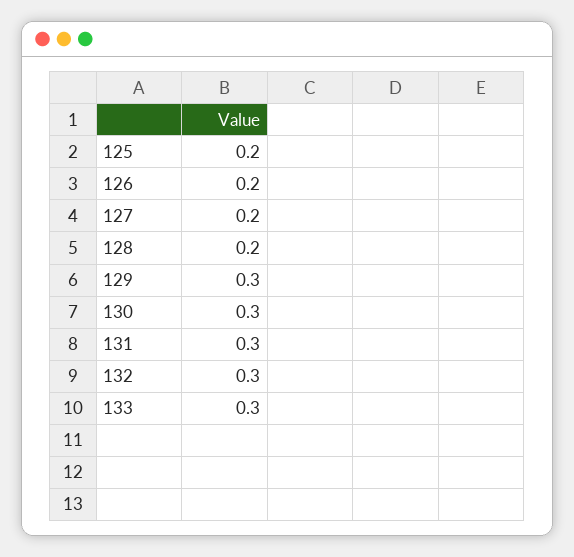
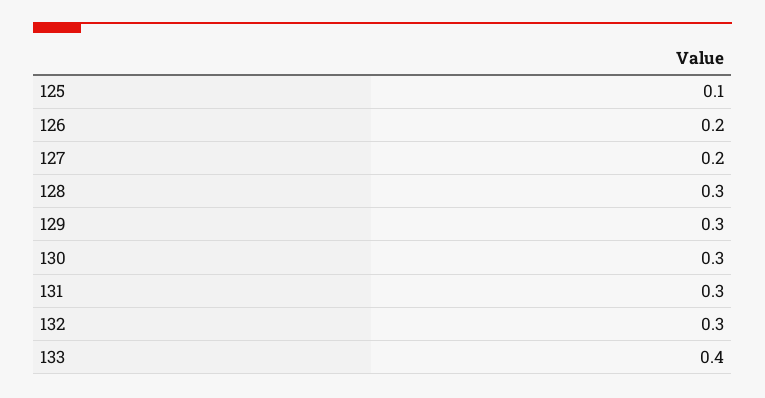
125: 0.2 -> 0.1
128: 0.2 -> 0.3
133: 0.3 -> 0.4

